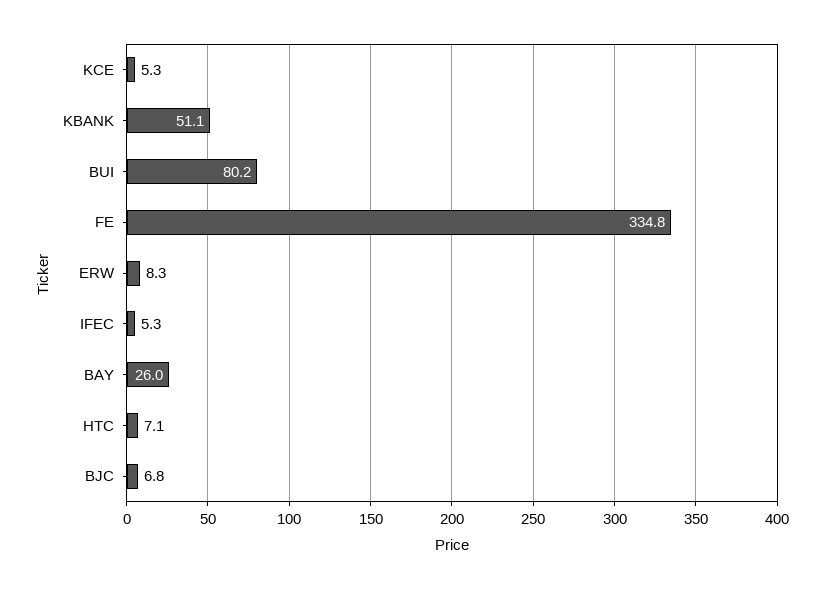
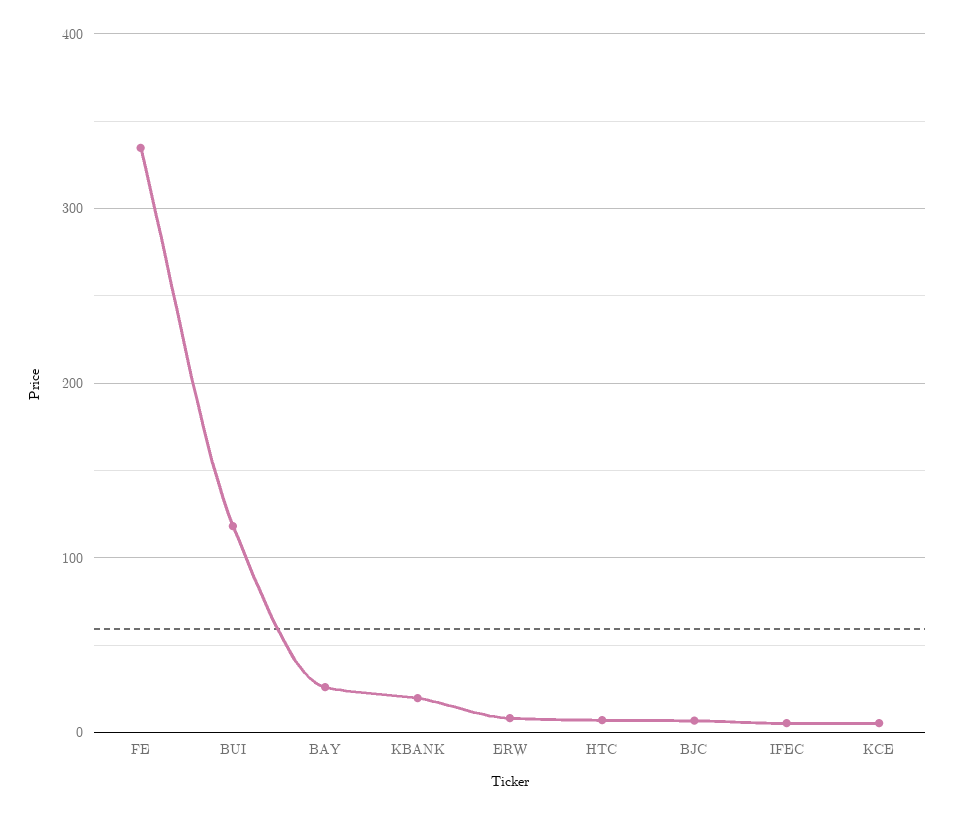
KBANK: 51.1 -> 20
BUI: 80.2 -> 120

